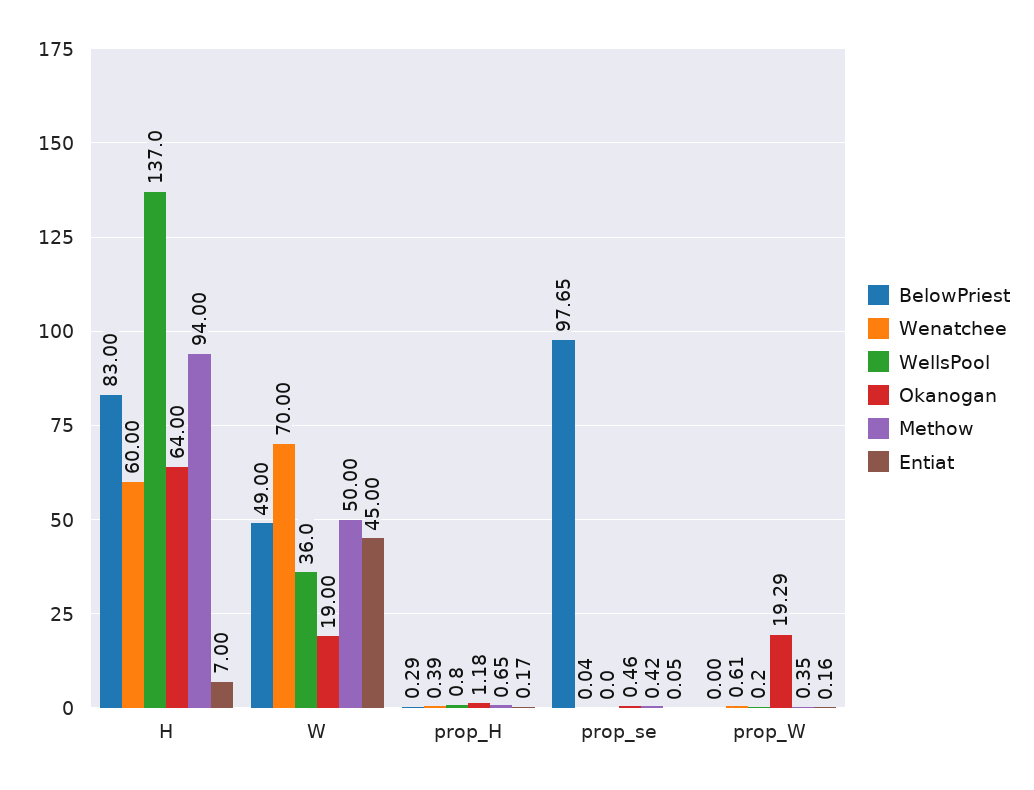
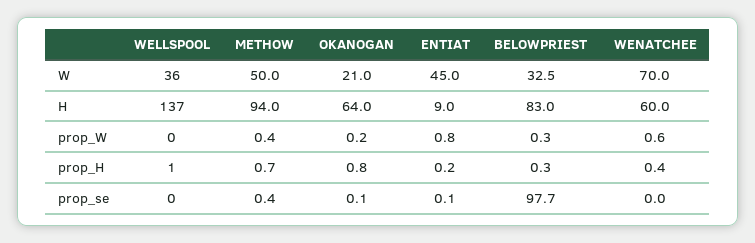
Entiat, H: 7 -> 9
BelowPriest, W: 49 -> 32.5
Okanogan, W: 19 -> 21
Okanogan, prop_H: 1.18 -> 0.8
Okanogan, prop_se: 0.46 -> 0.1
BelowPriest, prop_W: 0 -> 0.3
Okanogan, prop_W: 19.29 -> 0.2
Entiat, prop_W: 0.16 -> 0.8

